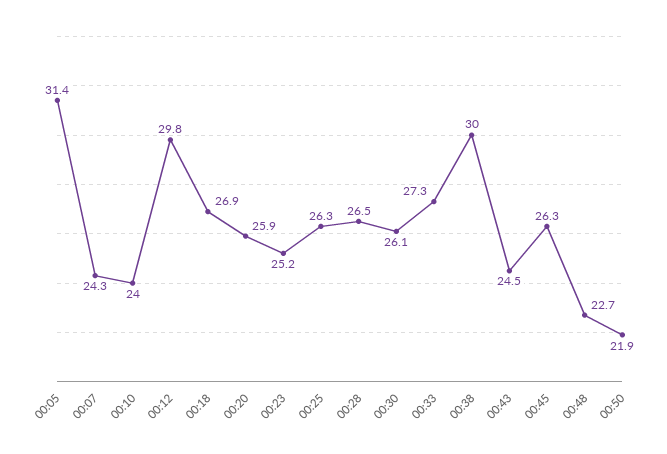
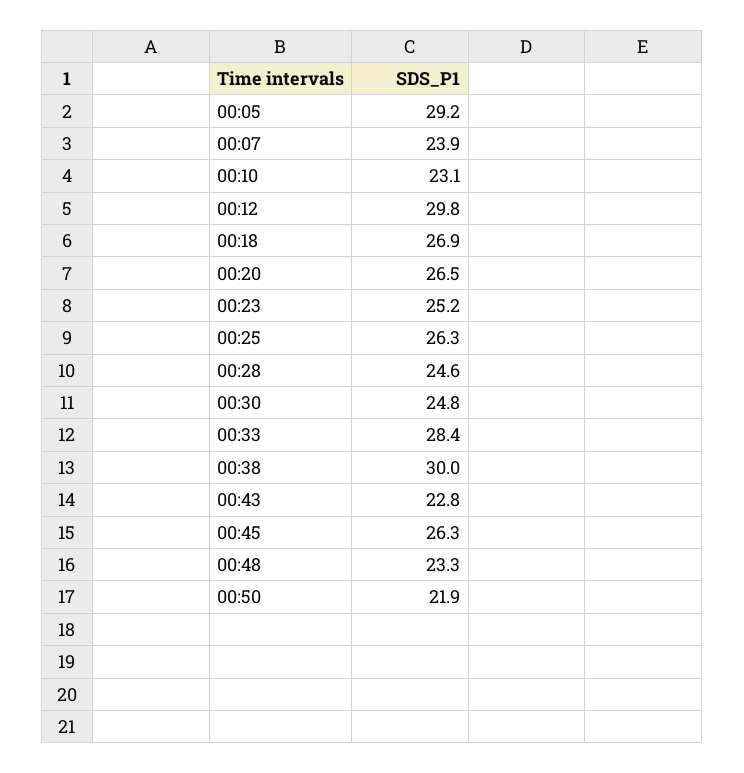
00:05: 31.4 -> 29.2
00:07: 24.3 -> 23.9
00:10: 24 -> 23.1
00:20: 25.9 -> 26.5
00:28: 26.5 -> 24.6
00:30: 26.1 -> 24.8
00:33: 27.3 -> 28.4
00:43: 24.5 -> 22.8
00:48: 22.7 -> 23.3

